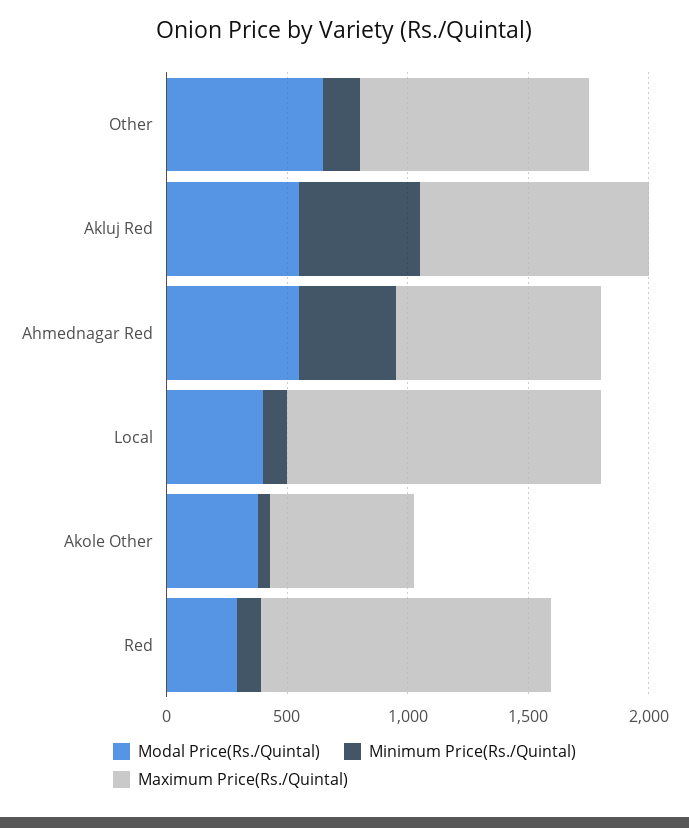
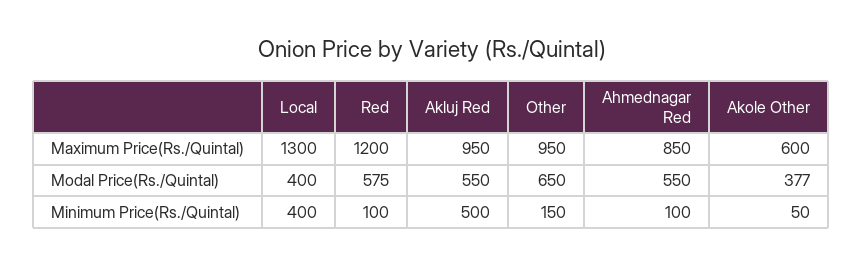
Minimum Price(Rs./Quintal), Ahmednagar Red: 400 -> 100
Minimum Price(Rs./Quintal), Local: 100 -> 400
Modal Price(Rs./Quintal), Red: 300 -> 575

